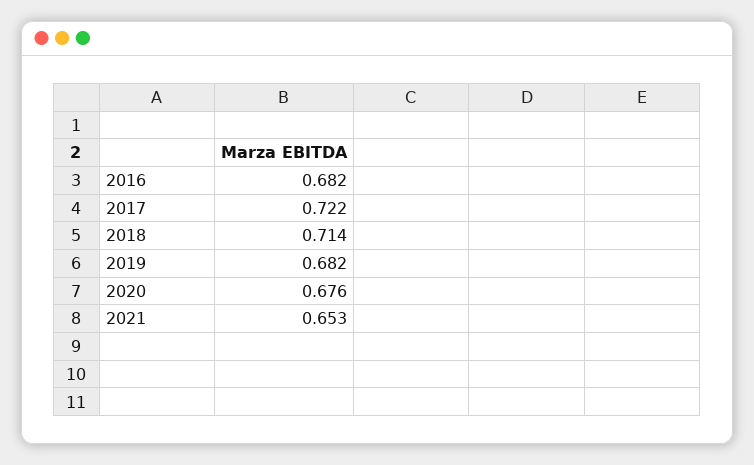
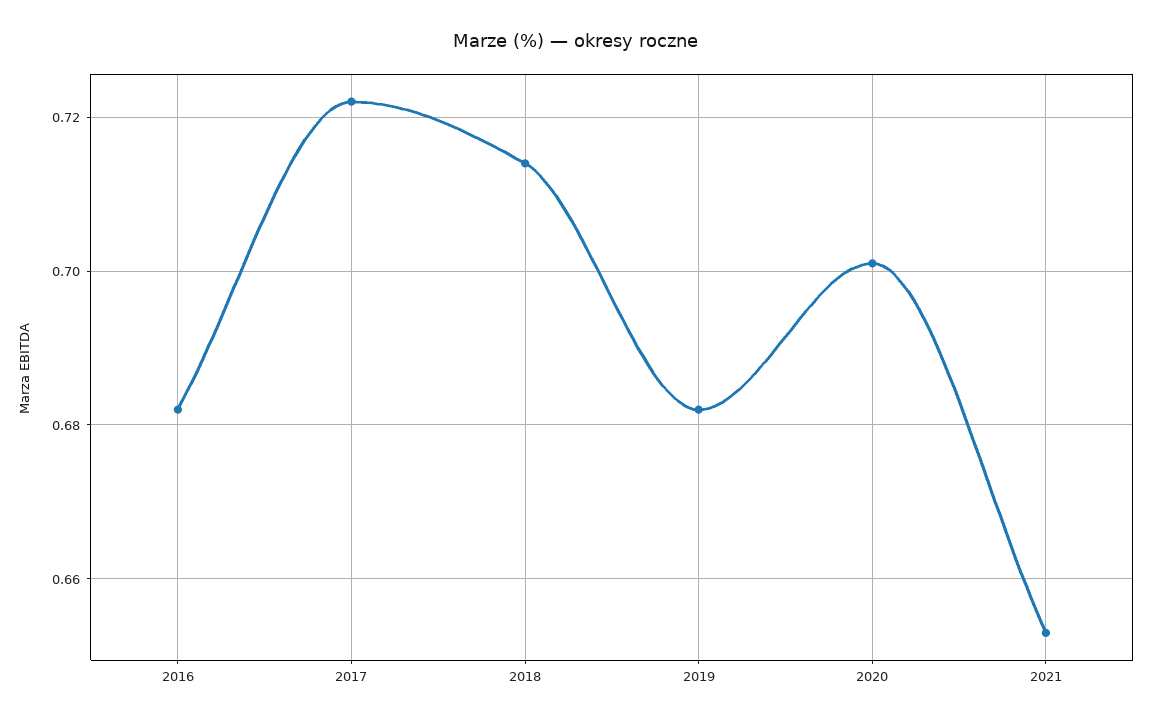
2020: 0.676 -> 0.7

